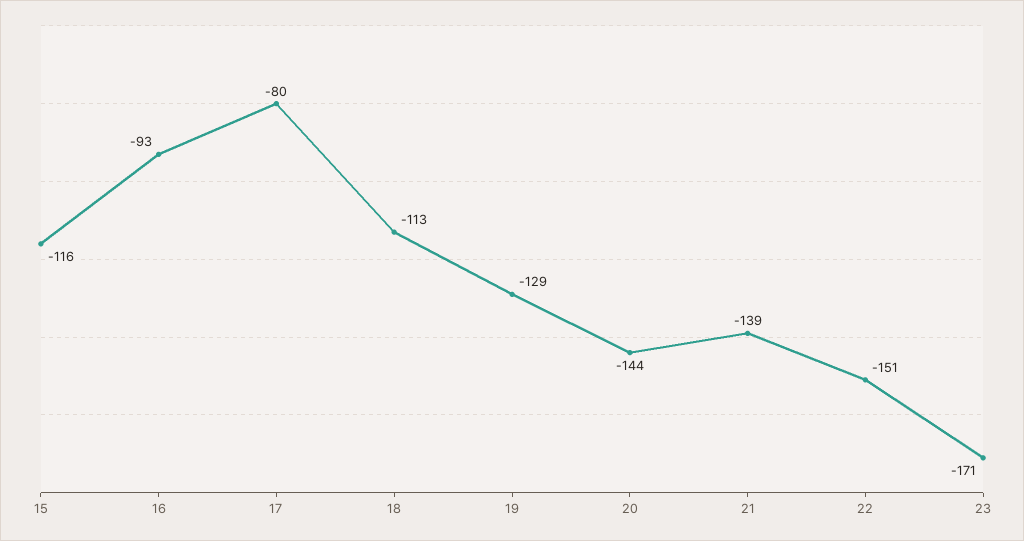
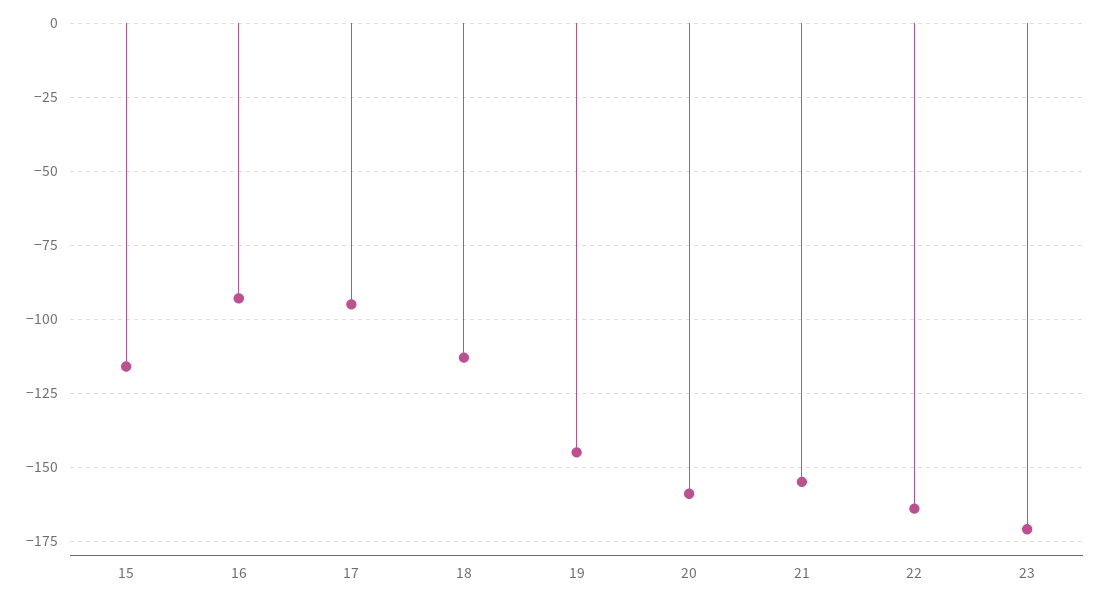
17: -80 -> -95
19: -129 -> -145
20: -144 -> -160
21: -139 -> -155
22: -151 -> -165

